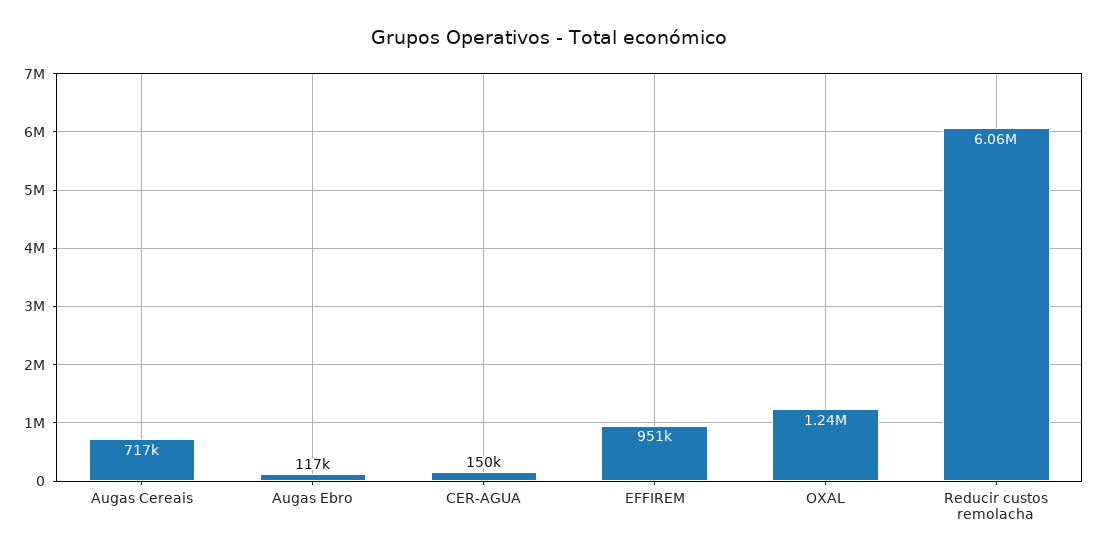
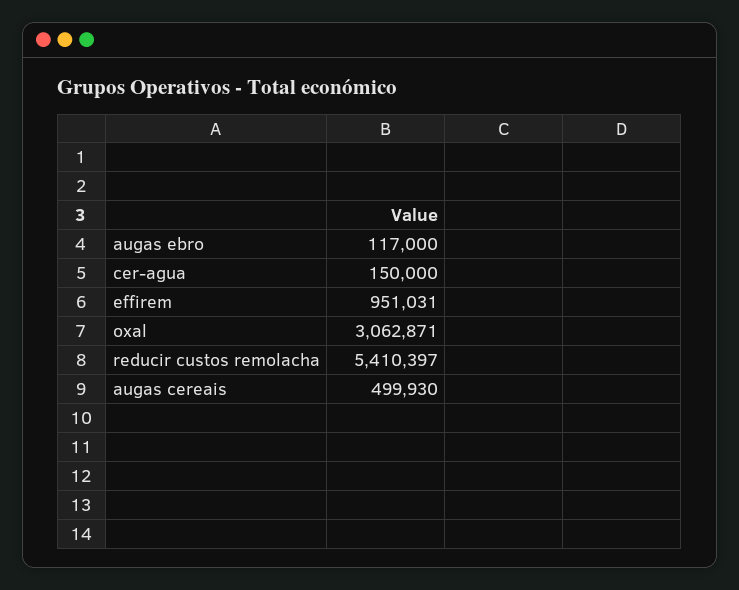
Augas Cereais: 717000 -> 499930
OXAL: 1240000 -> 3062871
Reducir custos remolacha: 6060000 -> 5410397

